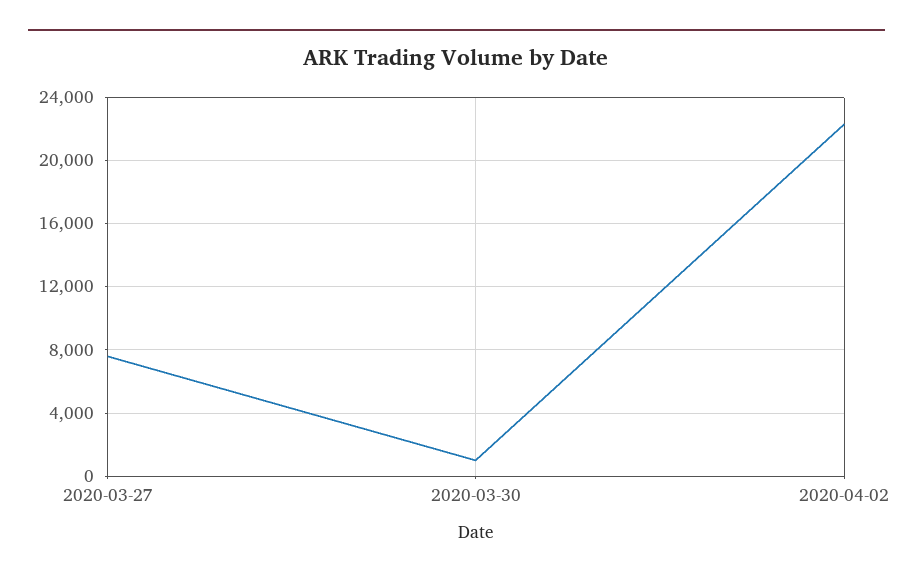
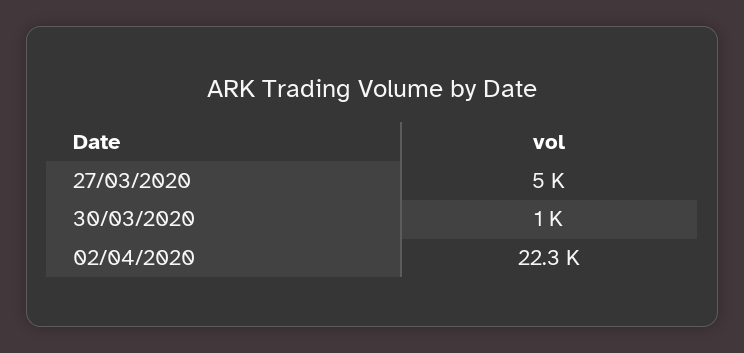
2020-03-27: 7500 -> 5000

